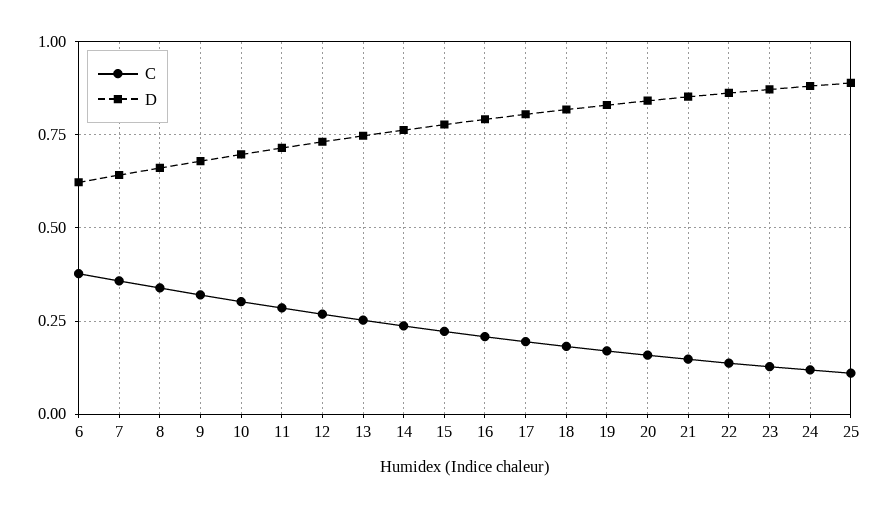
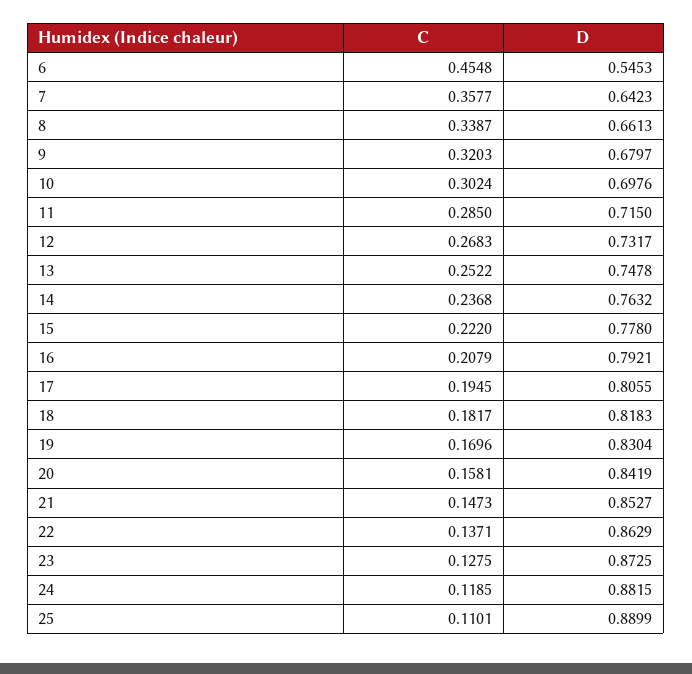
C, 6: 0.375 -> 0.4548
D, 6: 0.625 -> 0.5453

